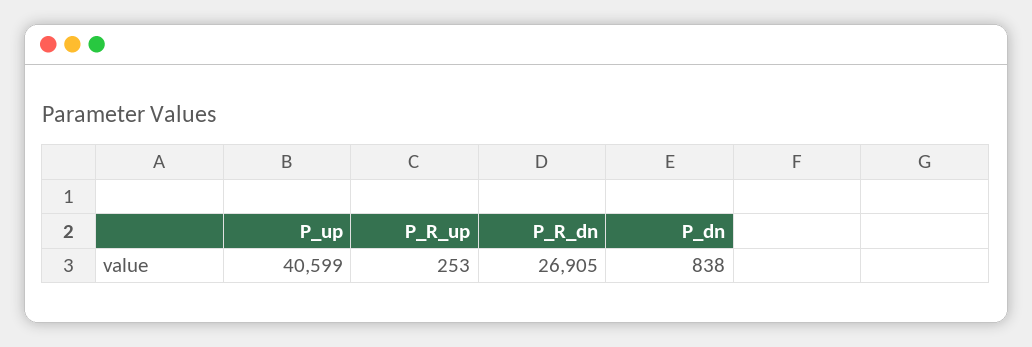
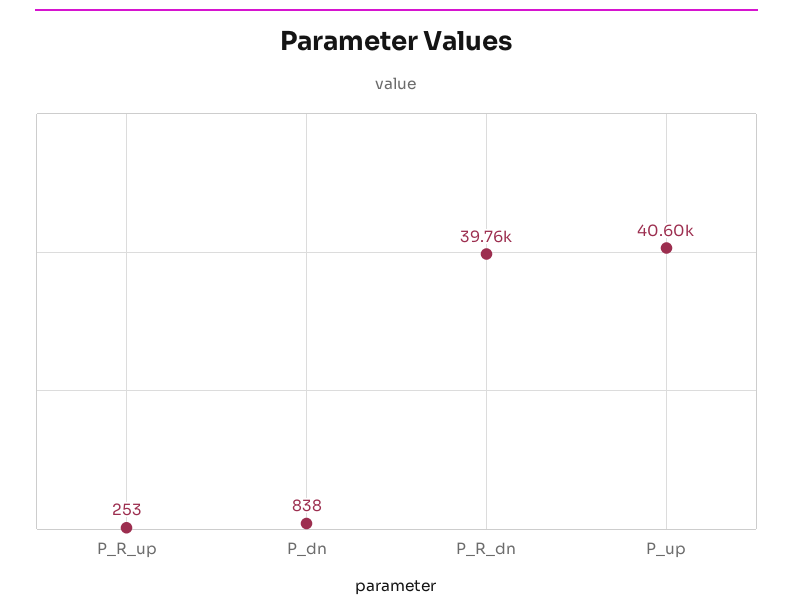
P_R_dn: 26905 -> 39760

